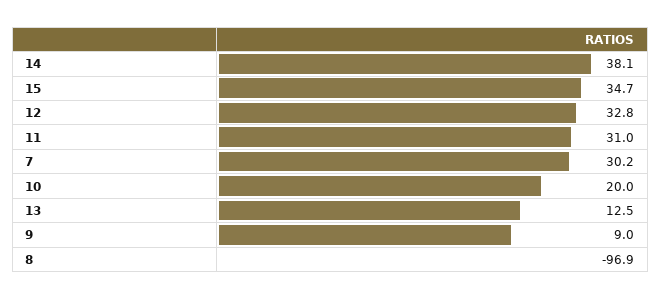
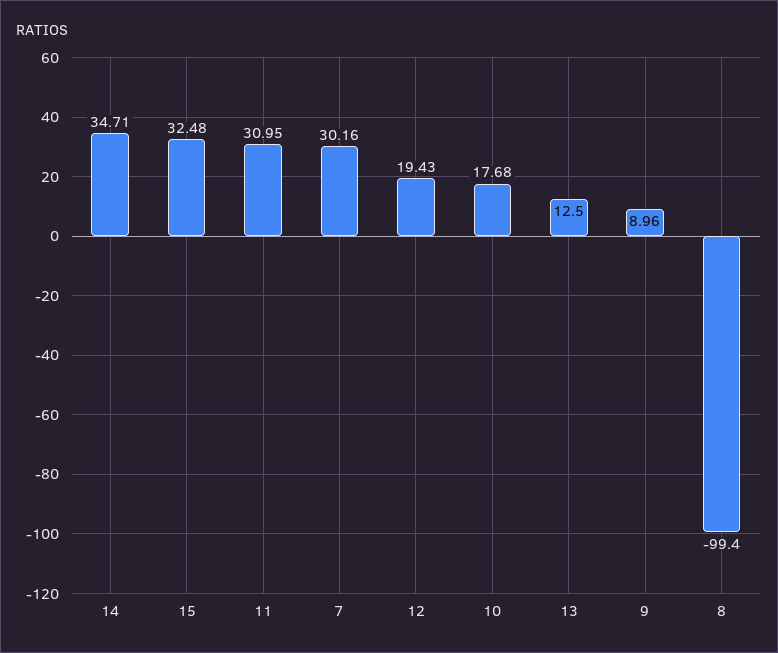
14: 38.1 -> 34.71
15: 34.7 -> 32.48
12: 32.8 -> 19.43
10: 20 -> 17.68
8: -96.9 -> -99.4

